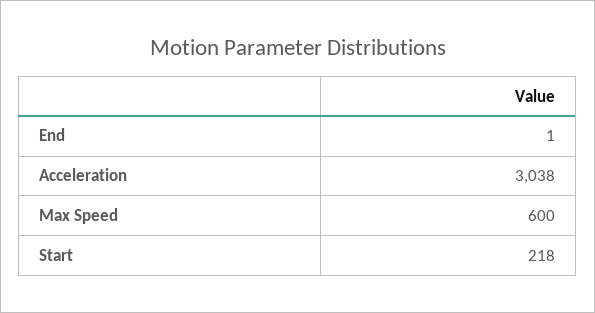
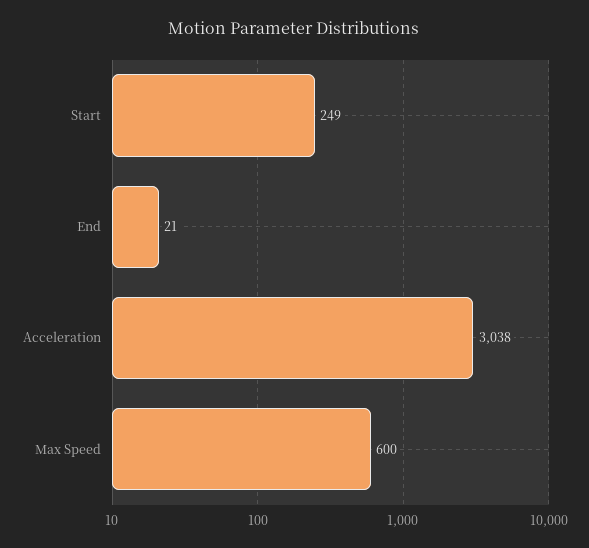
End: 1 -> 21
Start: 218 -> 249

